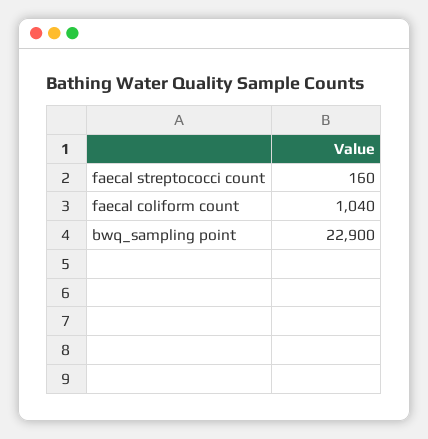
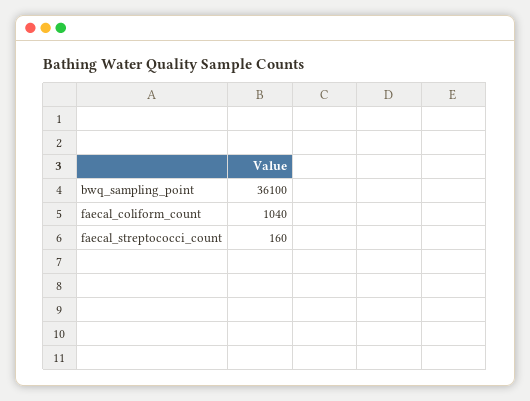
bwq_sampling point: 22900 -> 36100

